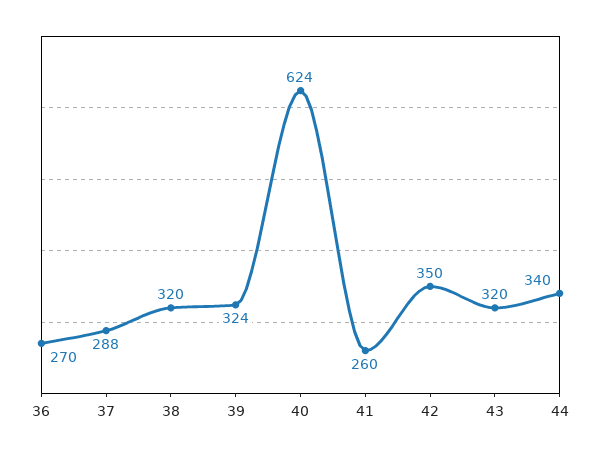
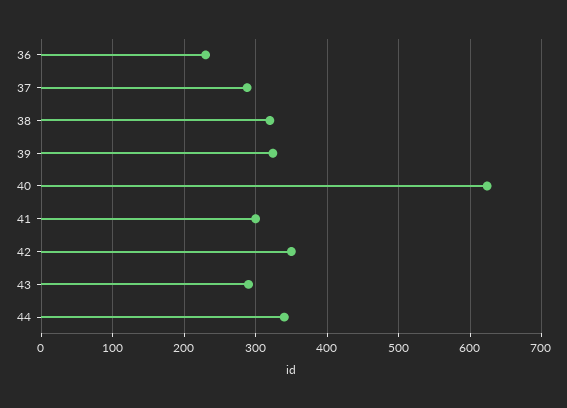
36: 270 -> 230
41: 260 -> 300
43: 320 -> 290

